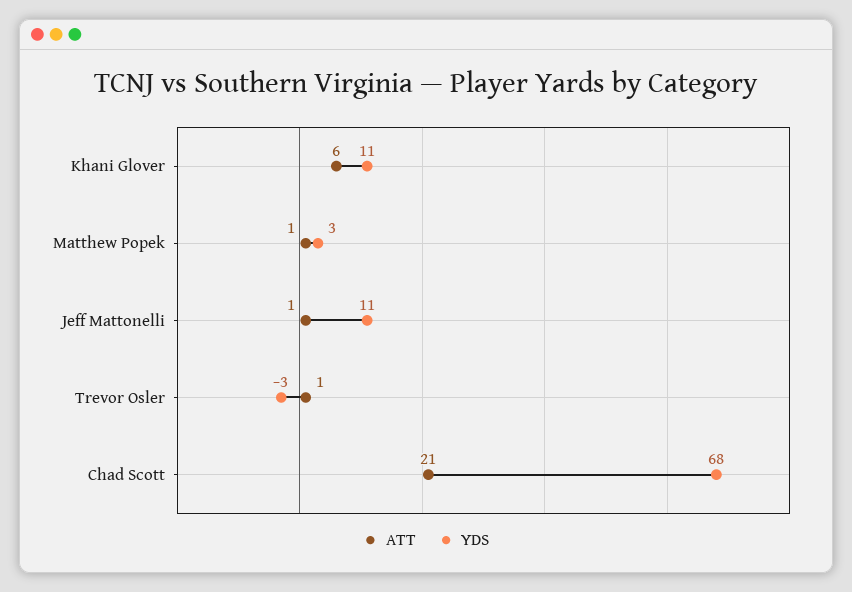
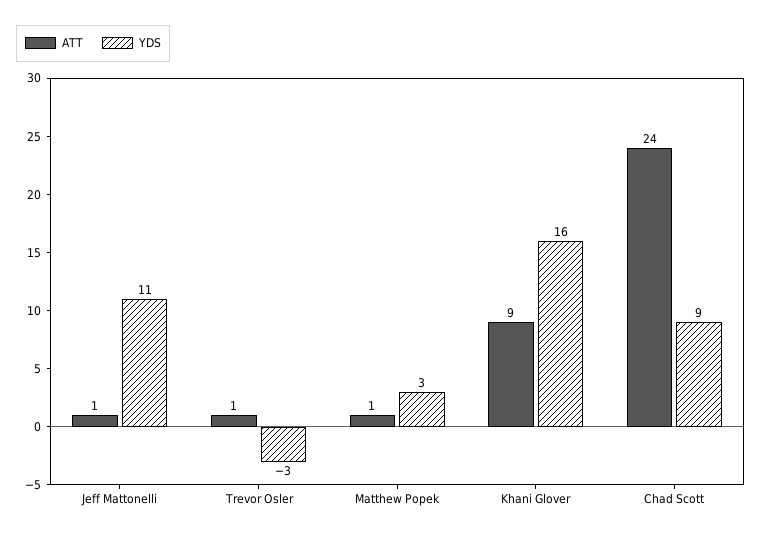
ATT, Khani Glover: 6 -> 9
YDS, Khani Glover: 11 -> 16
ATT, Chad Scott: 21 -> 24
YDS, Chad Scott: 68 -> 9

